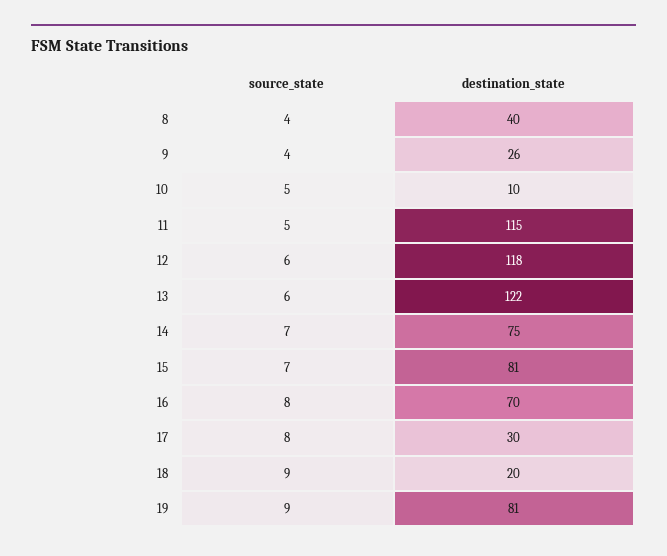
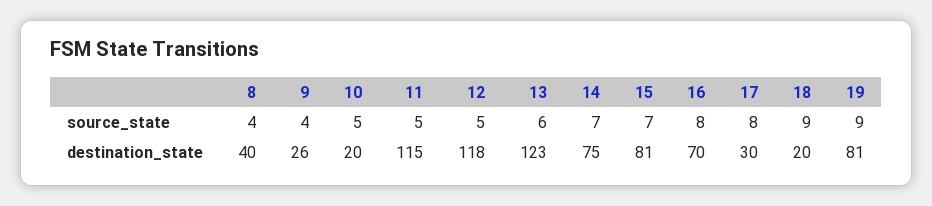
destination_state, 10: 10 -> 20
source_state, 12: 6 -> 5
destination_state, 13: 122 -> 123

